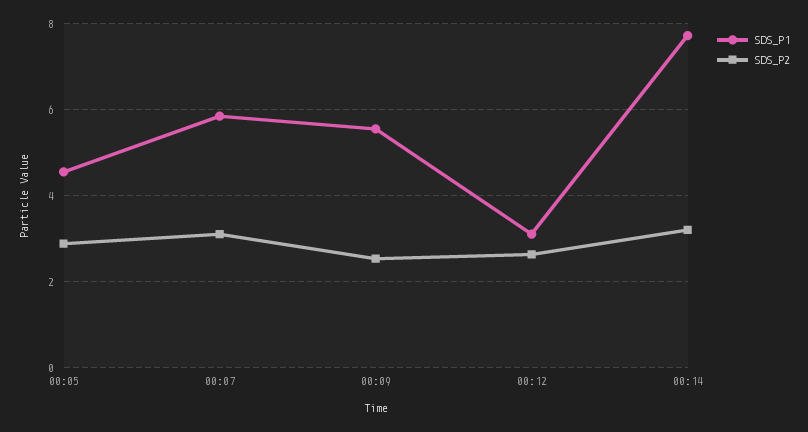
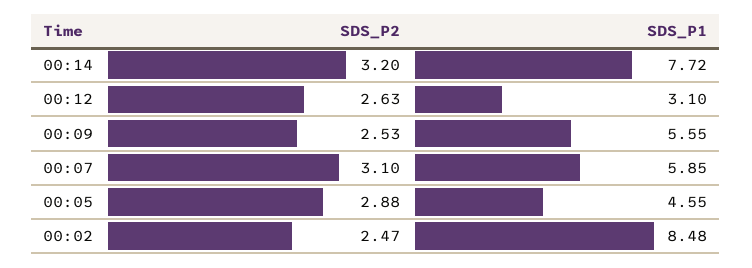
SDS_P2, 00:02: none -> 2.47
SDS_P1, 00:02: none -> 8.48

